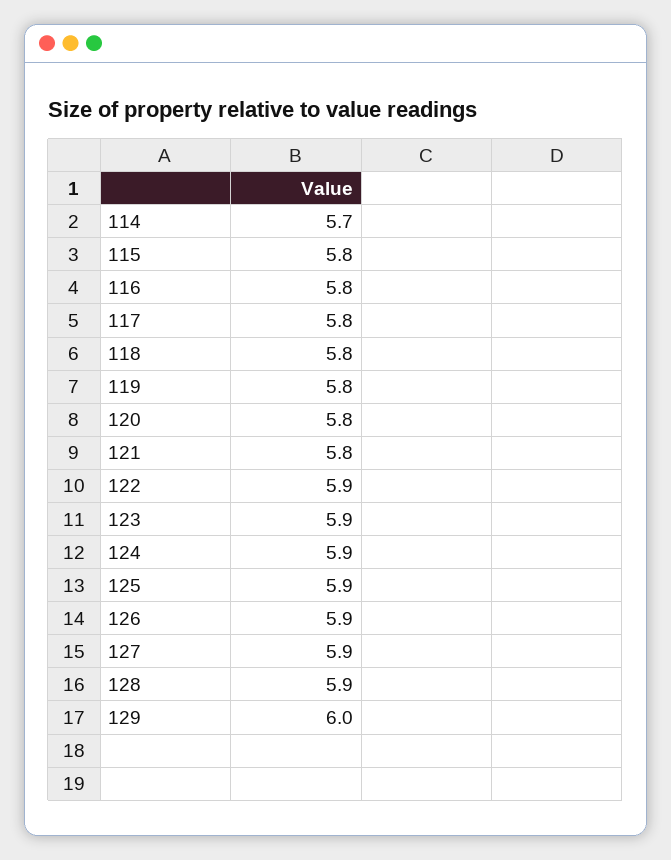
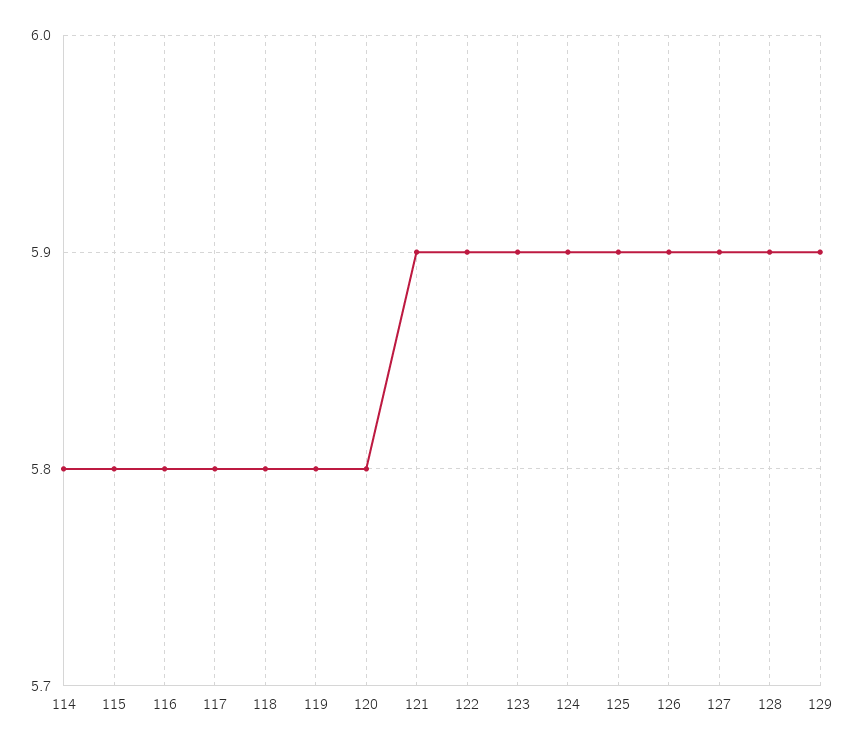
114: 5.7 -> 5.8
121: 5.8 -> 5.9
129: 6 -> 5.9

